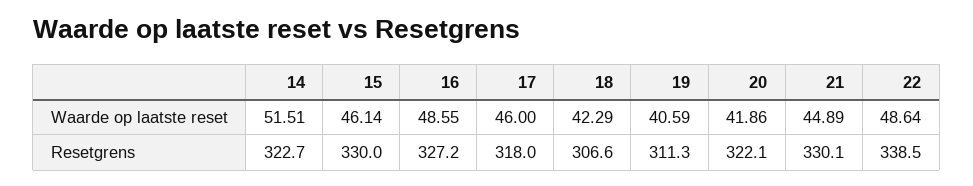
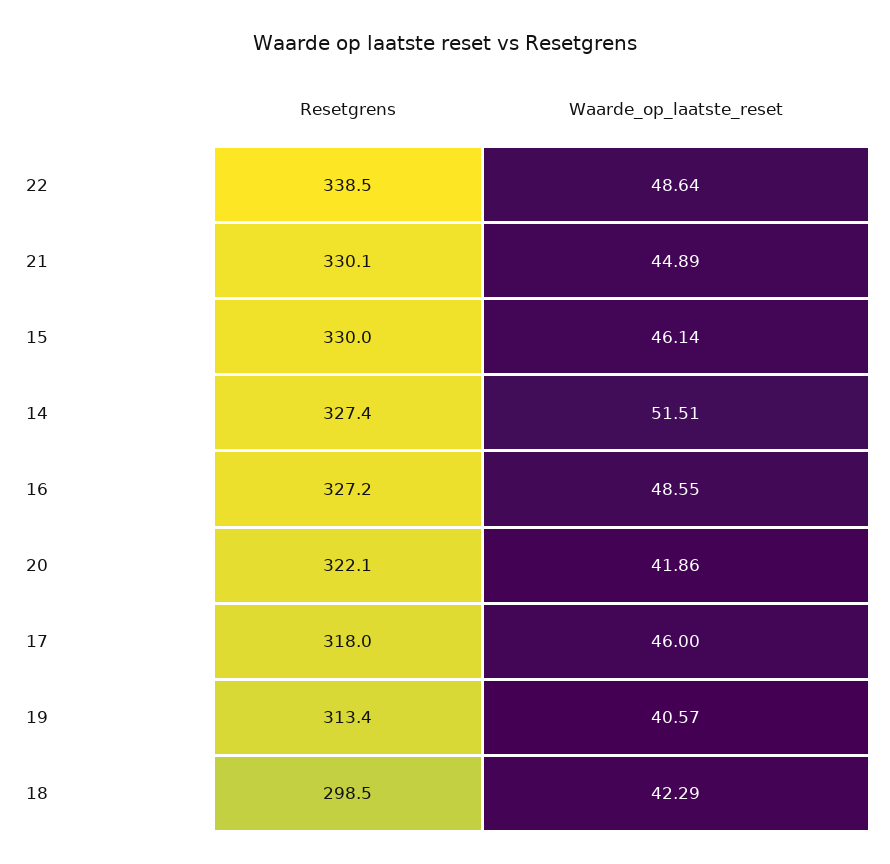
19, Waarde op laatste reset: 40.59 -> 40.57
14, Resetgrens: 322.7 -> 327.4
18, Resetgrens: 306.6 -> 298.5
19, Resetgrens: 311.3 -> 313.4

